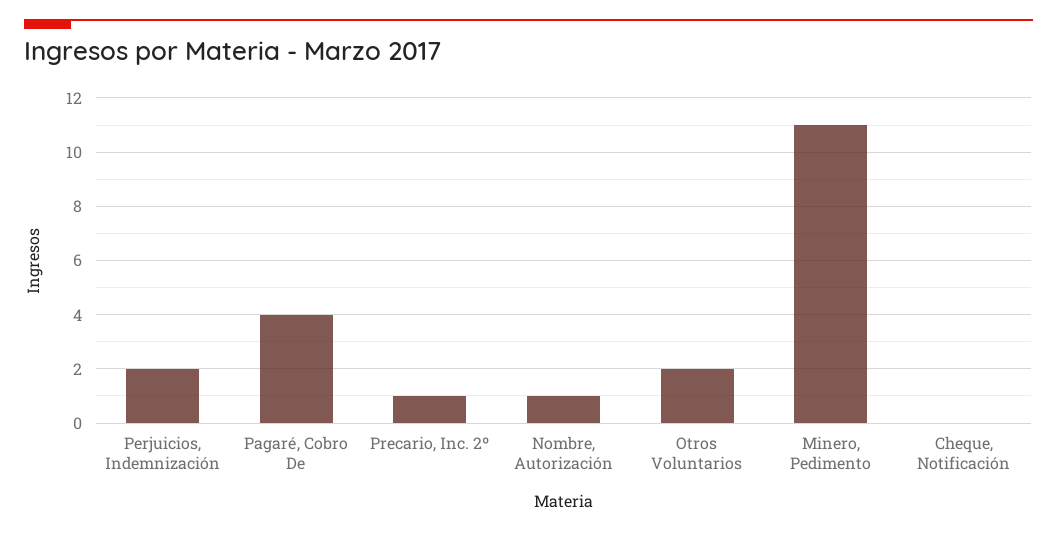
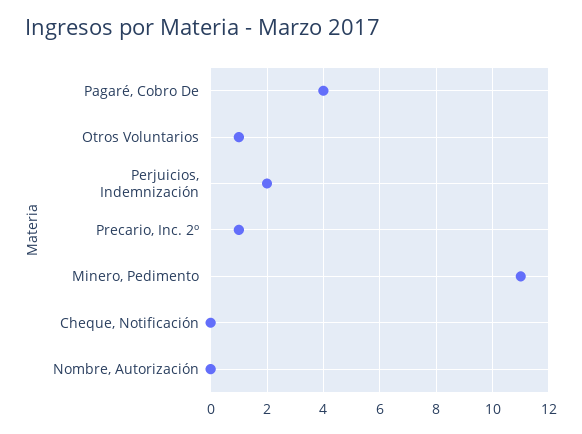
Nombre, Autorización: 1 -> 0
Otros Voluntarios: 2 -> 1

